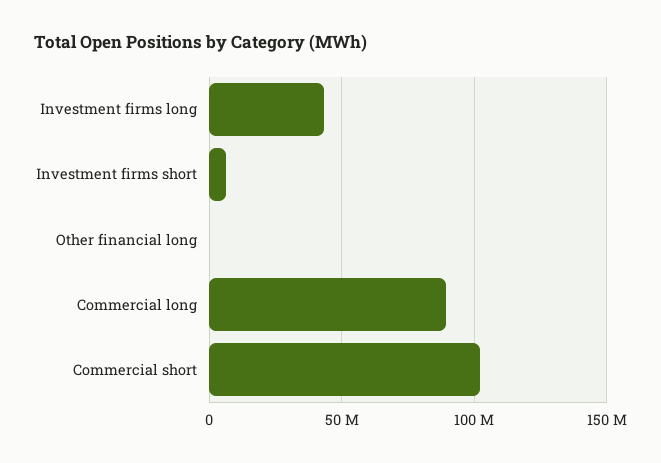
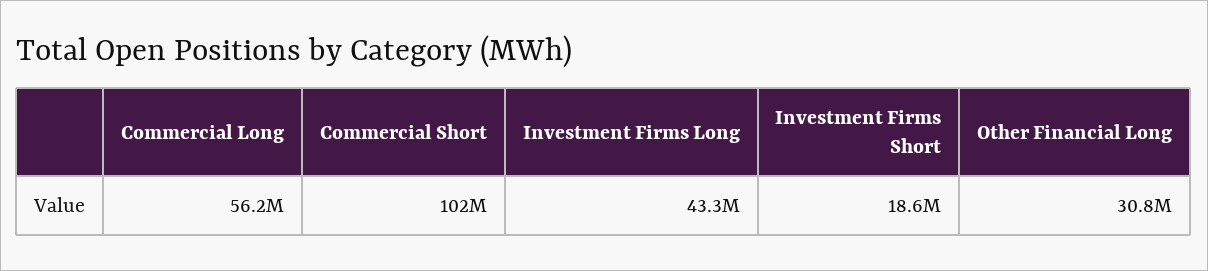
Investment firms short: 5000000 -> 18600000
Other financial long: 0 -> 30800000
Commercial long: 90000000 -> 56200000

